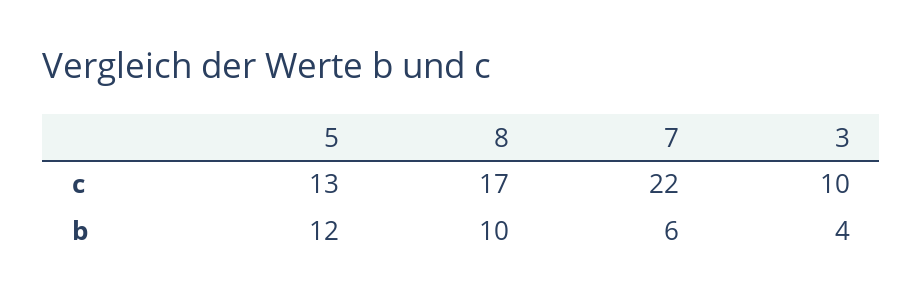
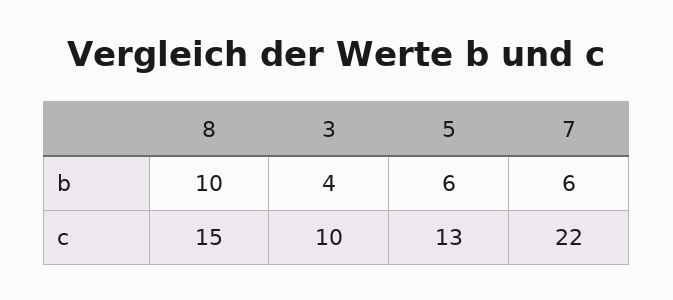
8, c: 17 -> 15
5, b: 12 -> 6

